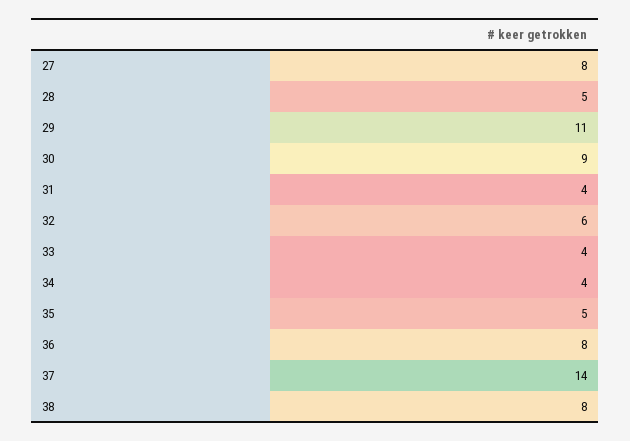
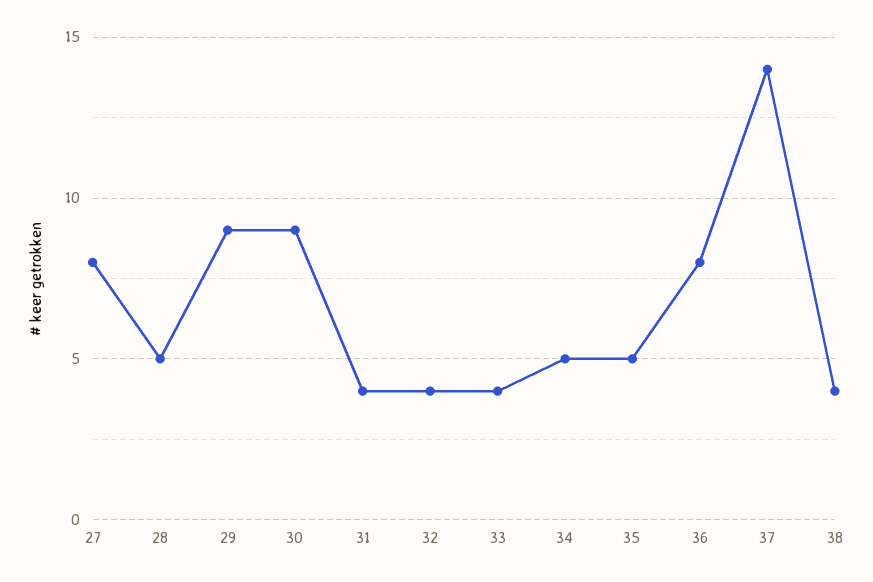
29: 11 -> 9
32: 6 -> 4
34: 4 -> 5
38: 8 -> 4

